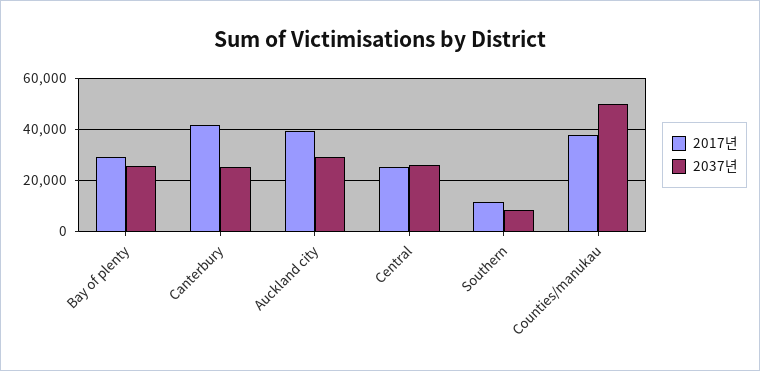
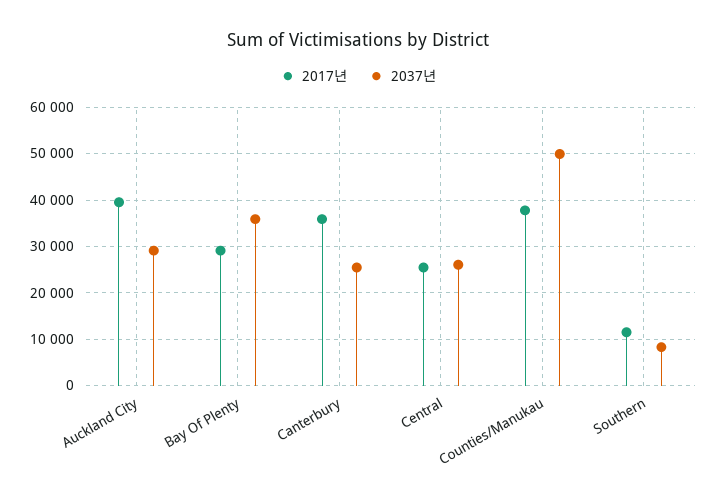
2037년, Bay of plenty: 25000 -> 36000
2017년, Canterbury: 42500 -> 36000

